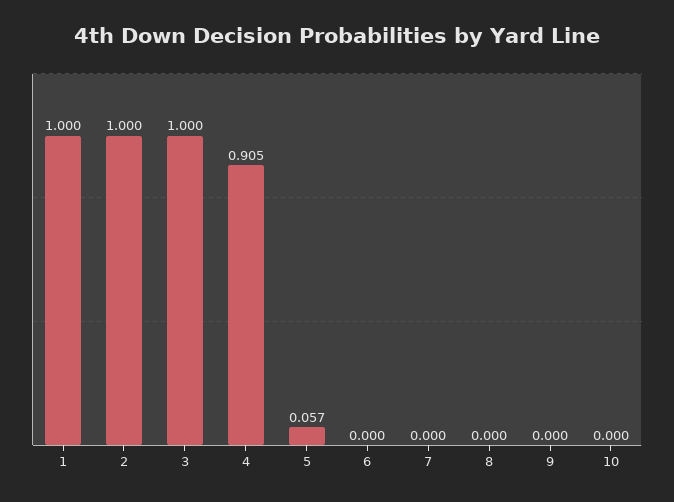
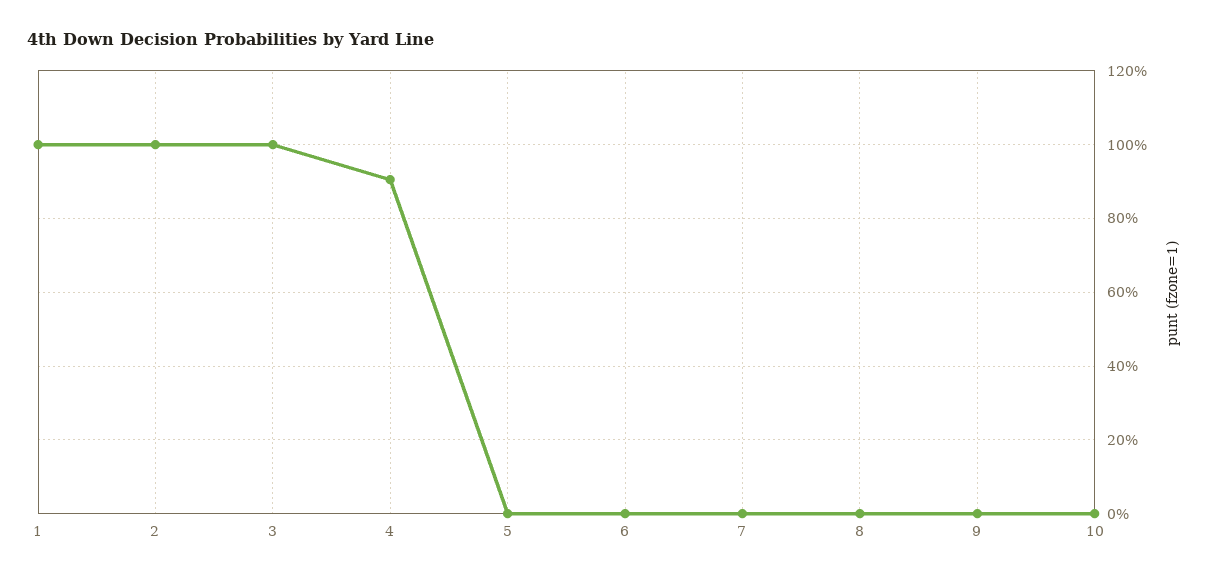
5: 0.057 -> 0

